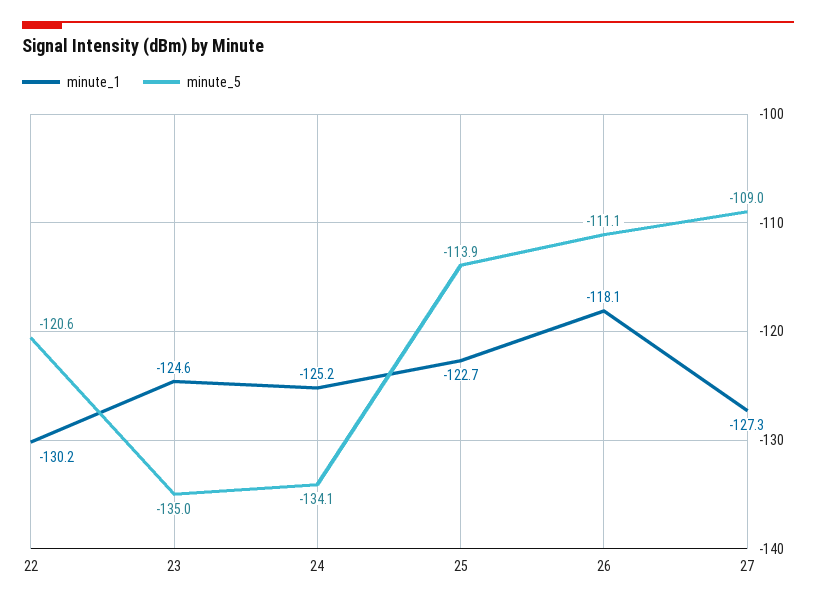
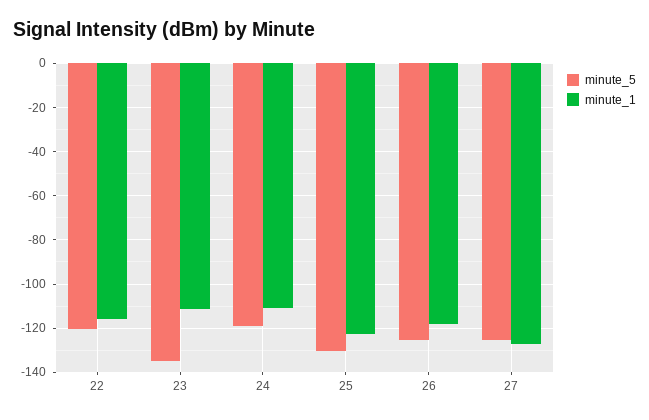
minute_1, 22: -130.2 -> -115
minute_1, 23: -124.6 -> -110
minute_1, 24: -125.2 -> -110
minute_5, 24: -134.1 -> -120
minute_5, 25: -113.9 -> -130
minute_5, 26: -111.1 -> -125
minute_5, 27: -109 -> -125

